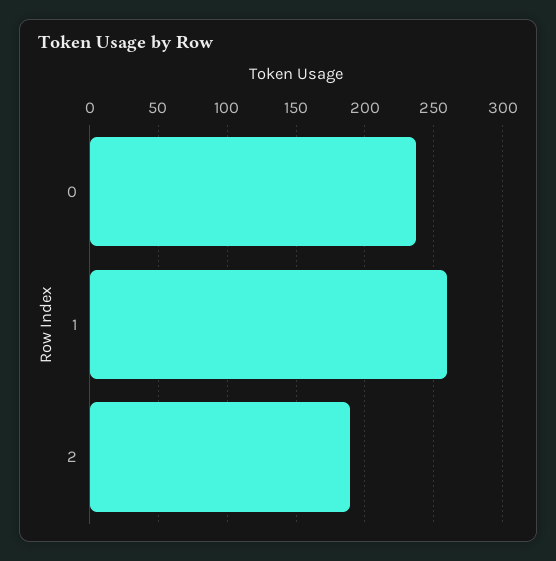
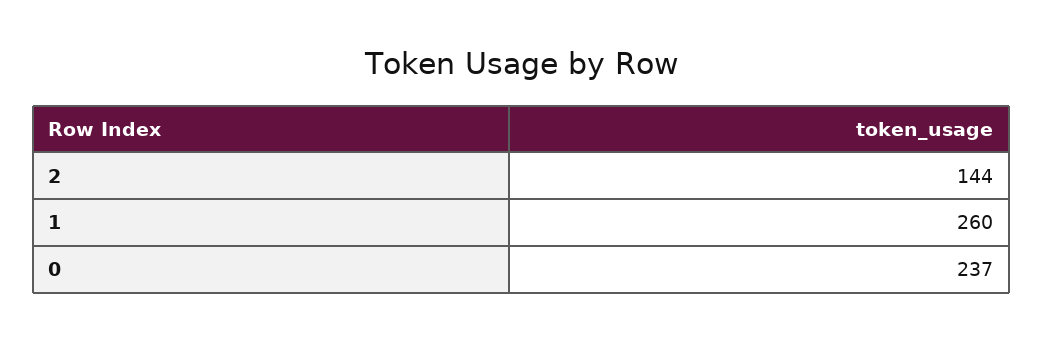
2: 190 -> 144

